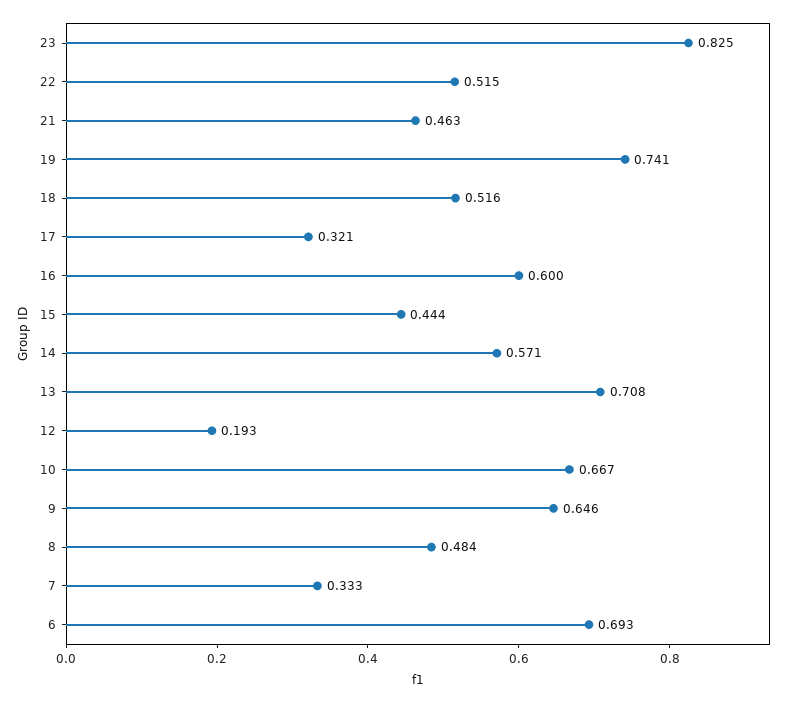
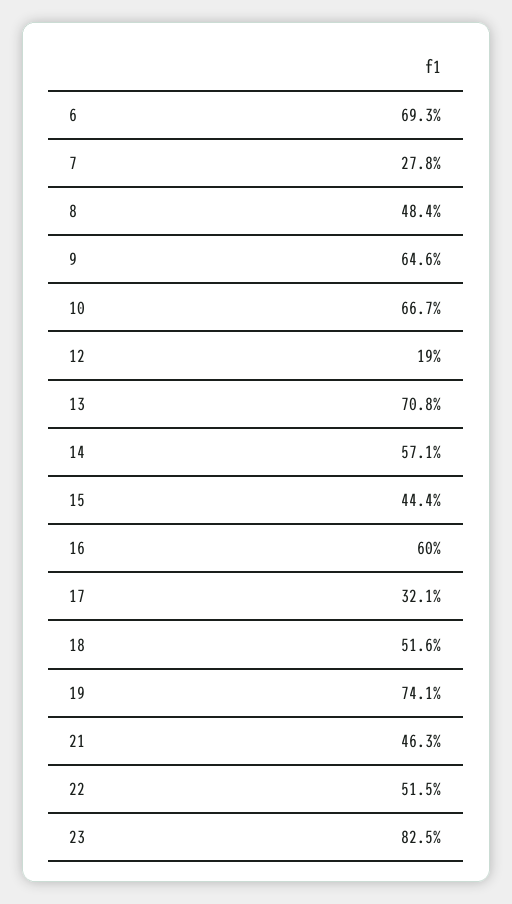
12: 0.193 -> 0.19
7: 0.333 -> 0.278

